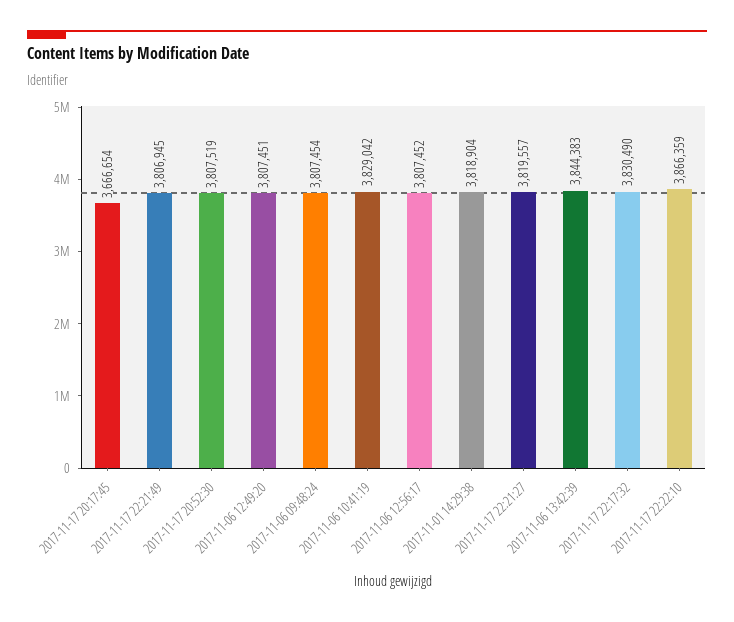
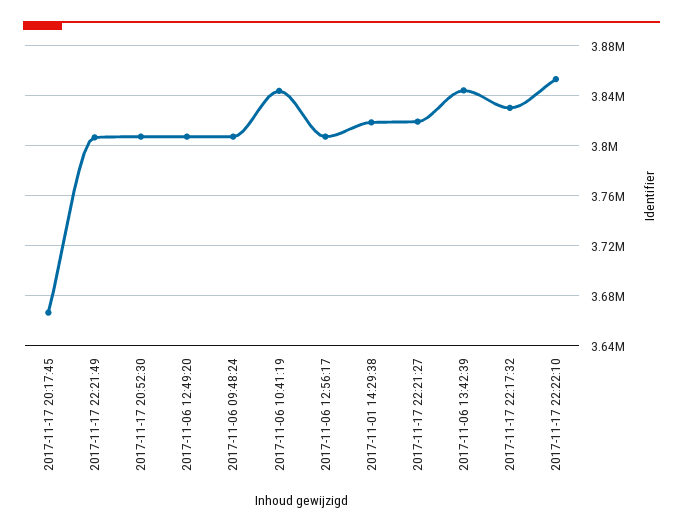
2017-11-06 10:41:19: 3829042 -> 3845000
2017-11-17 22:22:10: 3866359 -> 3855000

